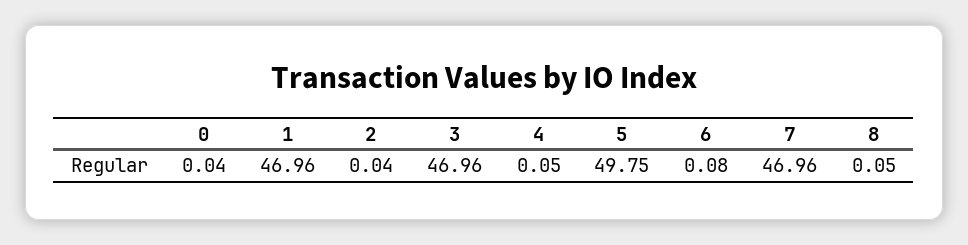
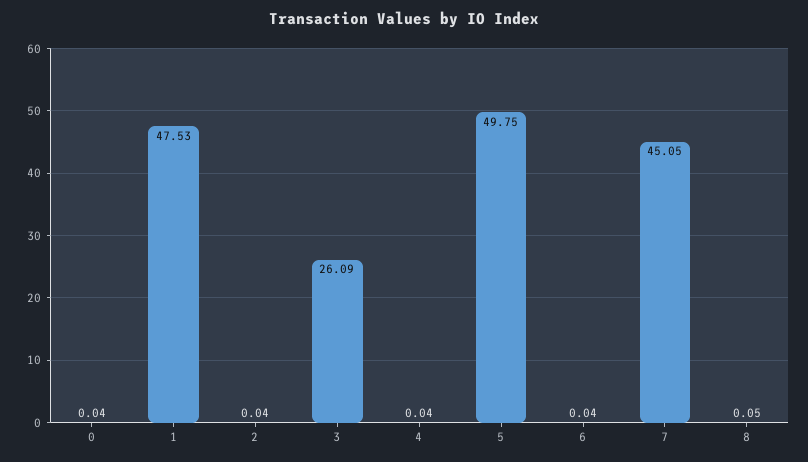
1: 46.96 -> 47.53
3: 46.96 -> 26.09
4: 0.05 -> 0.04
6: 0.08 -> 0.04
7: 46.96 -> 45.05

